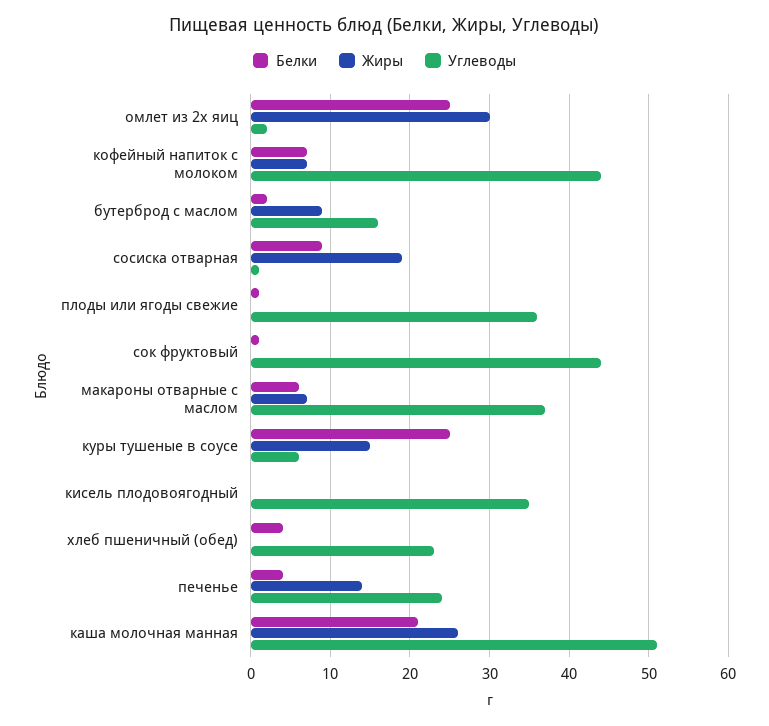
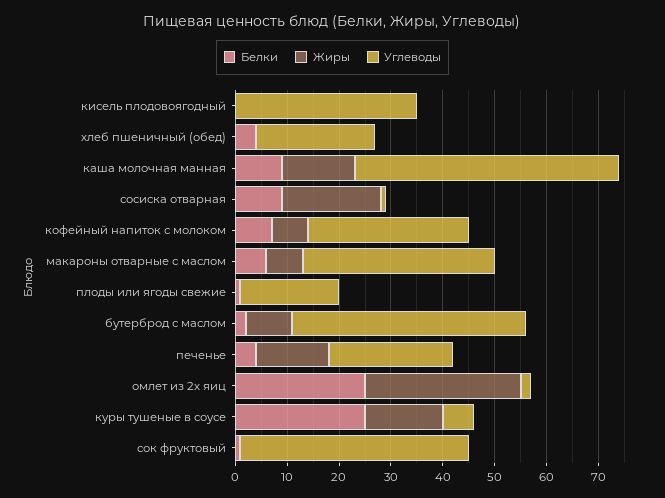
Углеводы, кофейный напиток с молоком: 44 -> 30
Углеводы, бутерброд с маслом: 16 -> 45
Углеводы, плоды или ягоды свежие: 36 -> 20
Белки, каша молочная манная: 21 -> 10
Жиры, каша молочная манная: 26 -> 15

